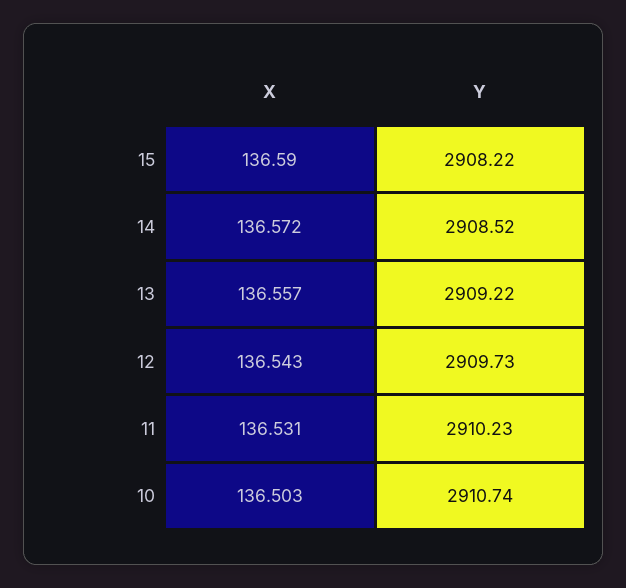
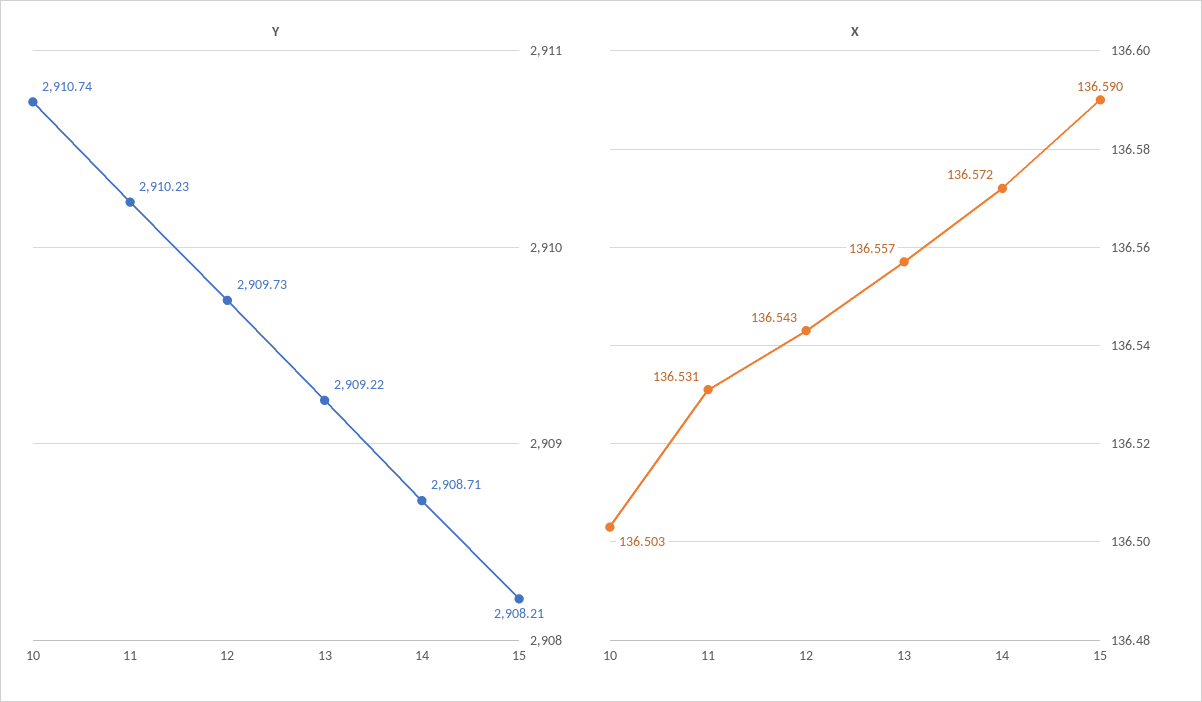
Y, 15: 2908.22 -> 2908.21
Y, 14: 2908.52 -> 2908.71

